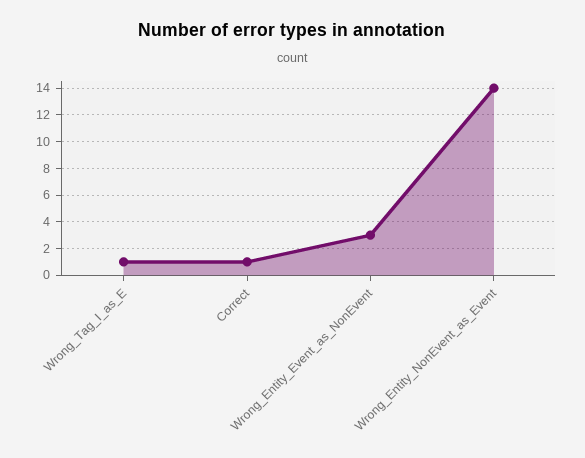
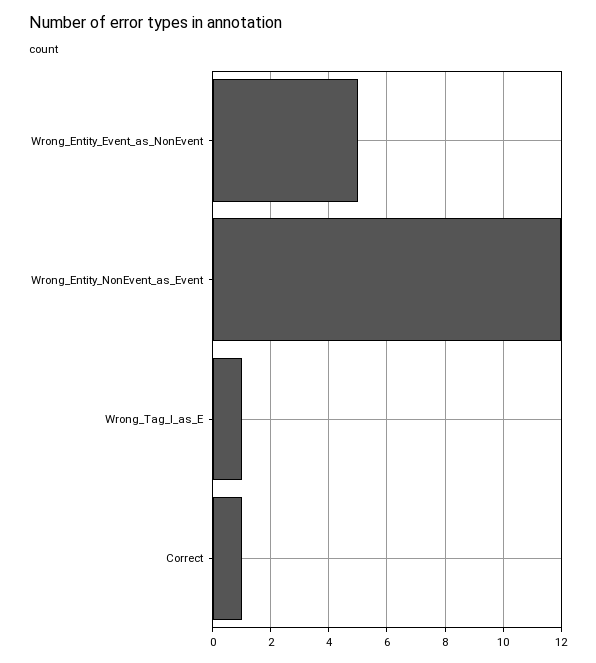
Wrong_Entity_Event_as_NonEvent: 3 -> 5
Wrong_Entity_NonEvent_as_Event: 14 -> 12

